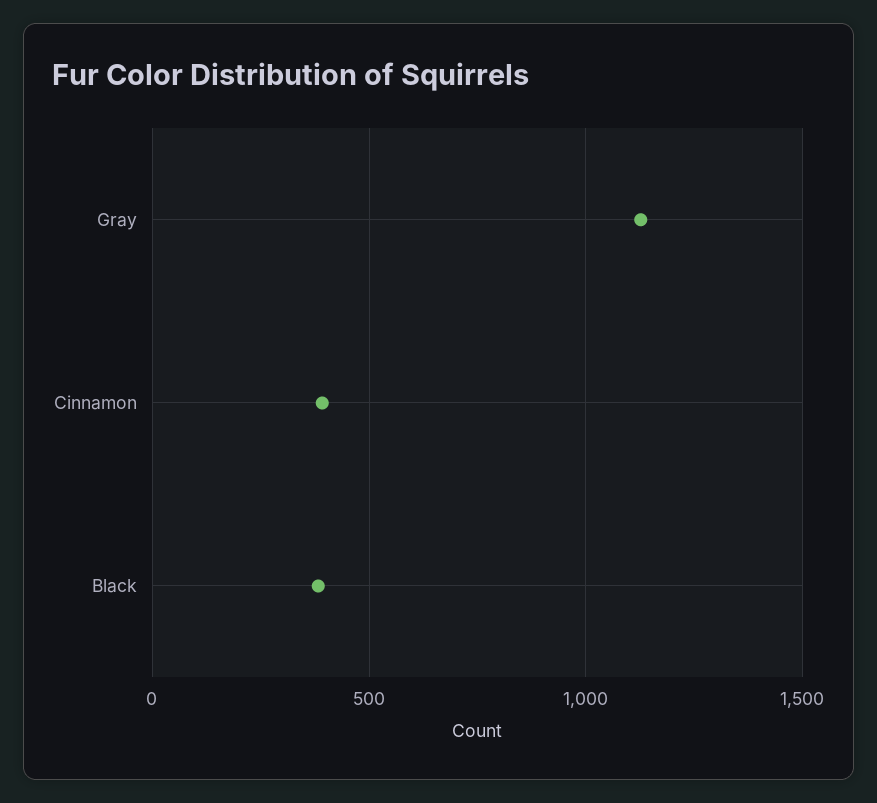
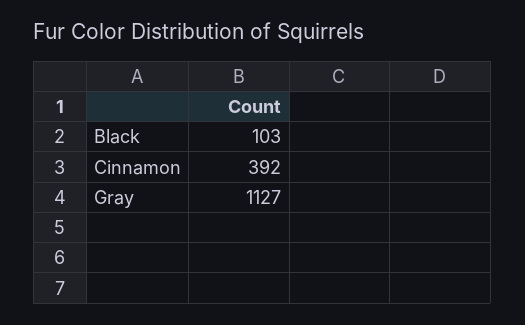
Black: 400 -> 103

